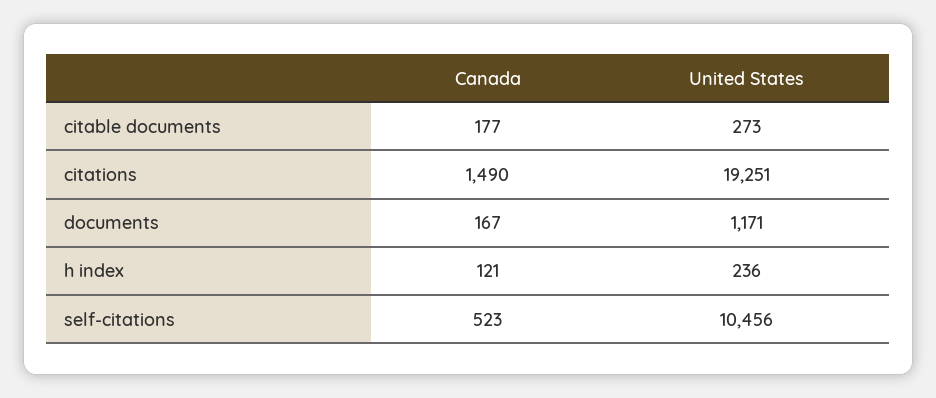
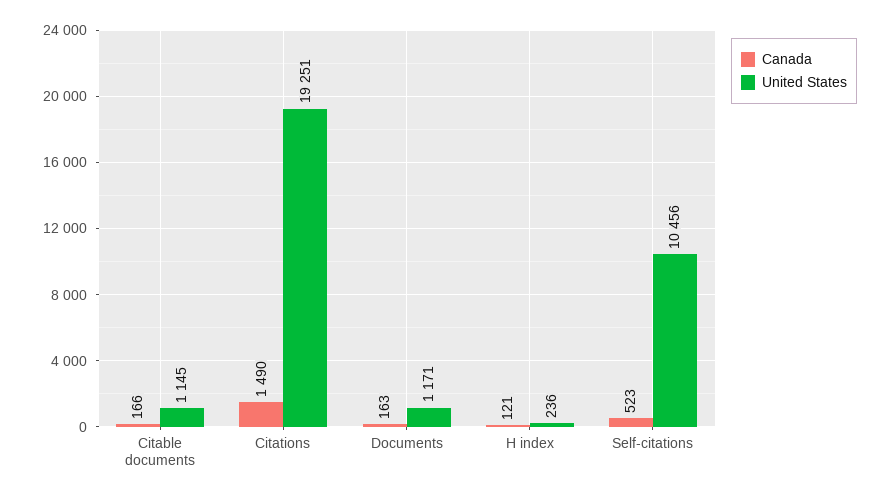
Canada, citable documents: 177 -> 166
United States, citable documents: 273 -> 1145
Canada, documents: 167 -> 163

